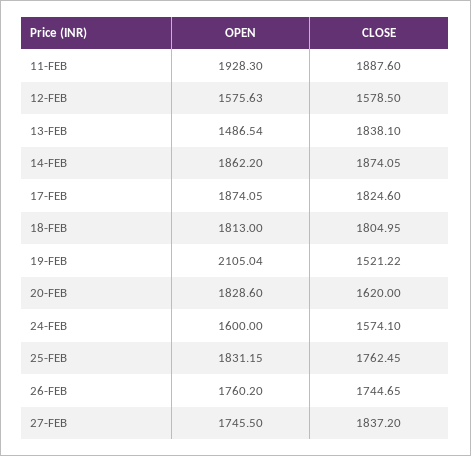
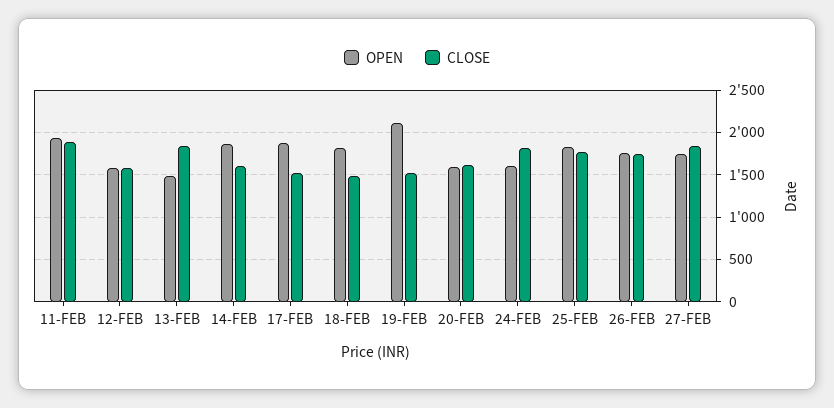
CLOSE, 14-FEB: 1874.05 -> 1600
CLOSE, 17-FEB: 1824.6 -> 1500
CLOSE, 18-FEB: 1804.95 -> 1500
OPEN, 20-FEB: 1828.6 -> 1600
CLOSE, 24-FEB: 1574.1 -> 1800

